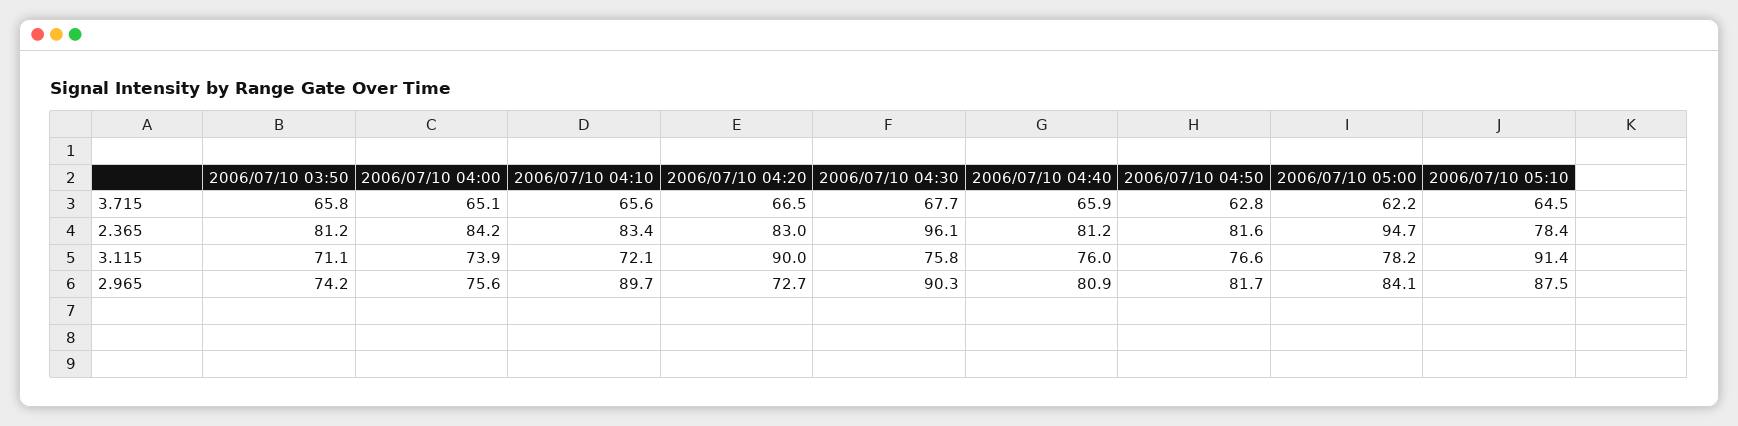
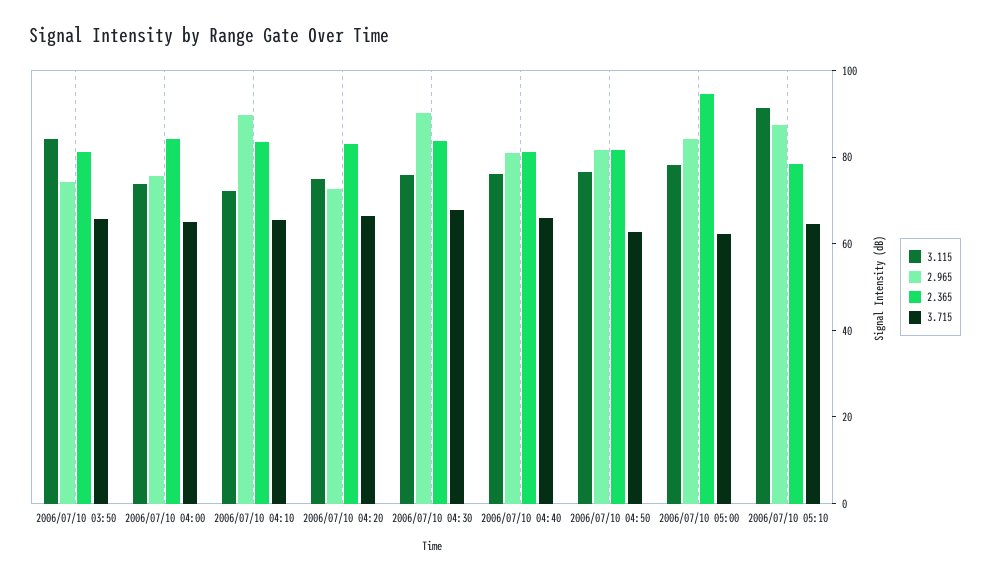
2.365, 2006/07/10 04:30: 96.1 -> 85
3.115, 2006/07/10 03:50: 71.1 -> 85
3.115, 2006/07/10 04:20: 90 -> 75

